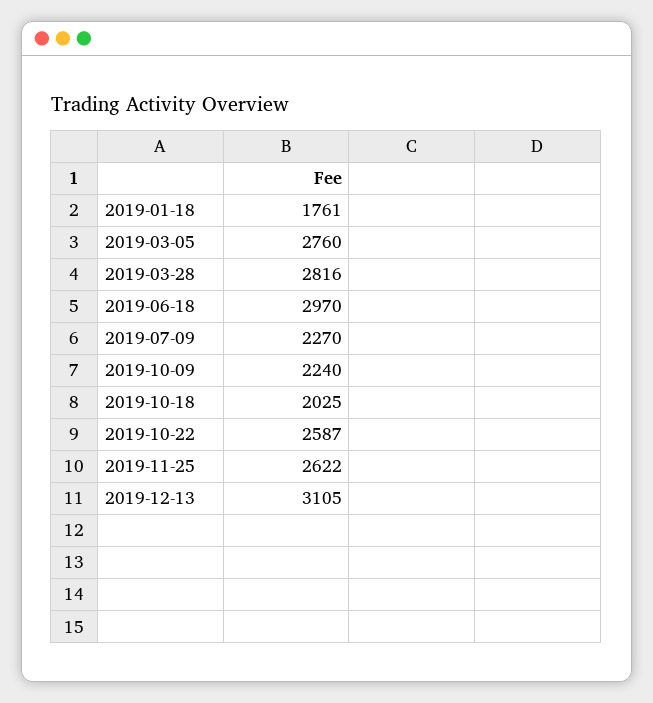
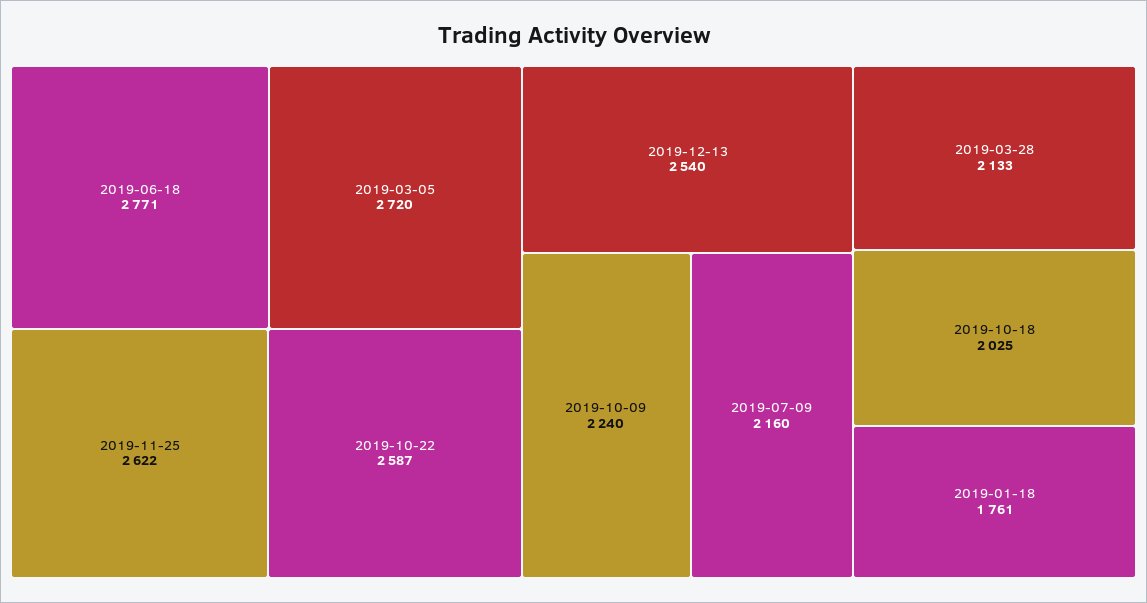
2019-03-05: 2760 -> 2720
2019-03-28: 2816 -> 2133
2019-06-18: 2970 -> 2771
2019-07-09: 2270 -> 2160
2019-12-13: 3105 -> 2540

